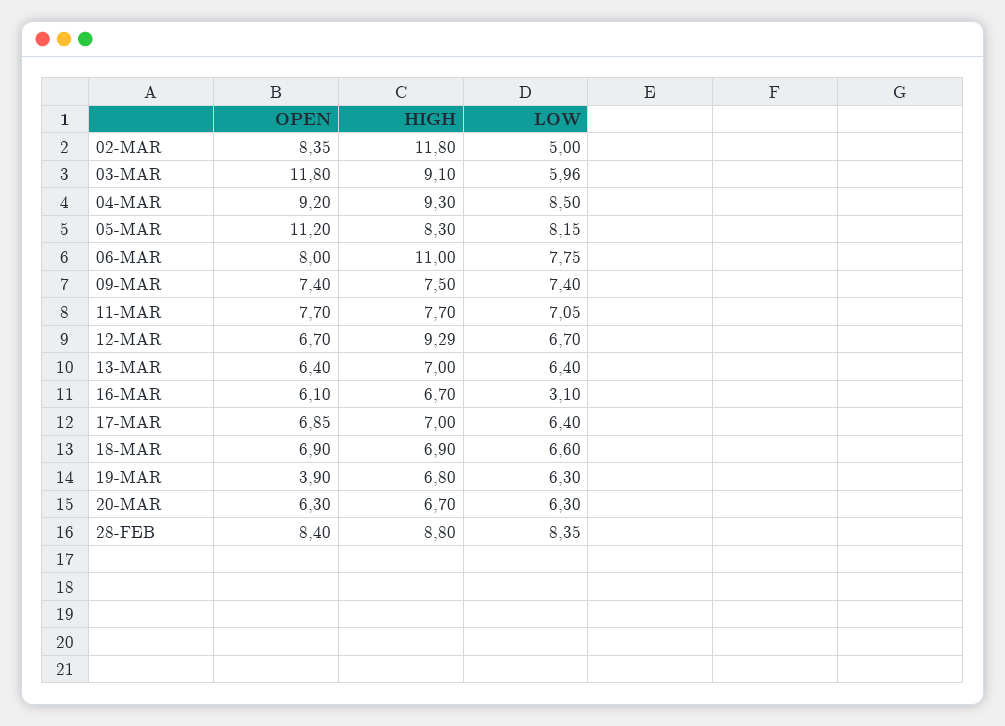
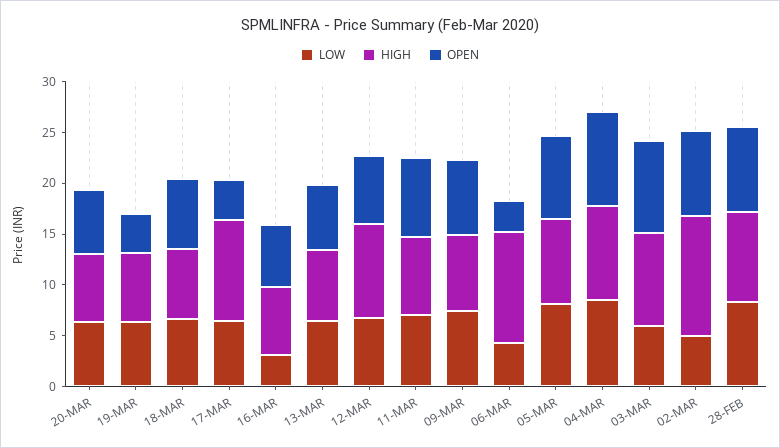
OPEN, 03-MAR: 11.8 -> 9
OPEN, 05-MAR: 11.2 -> 8
OPEN, 06-MAR: 8 -> 3
LOW, 06-MAR: 7.75 -> 4
OPEN, 17-MAR: 6.85 -> 4
HIGH, 17-MAR: 7 -> 10

